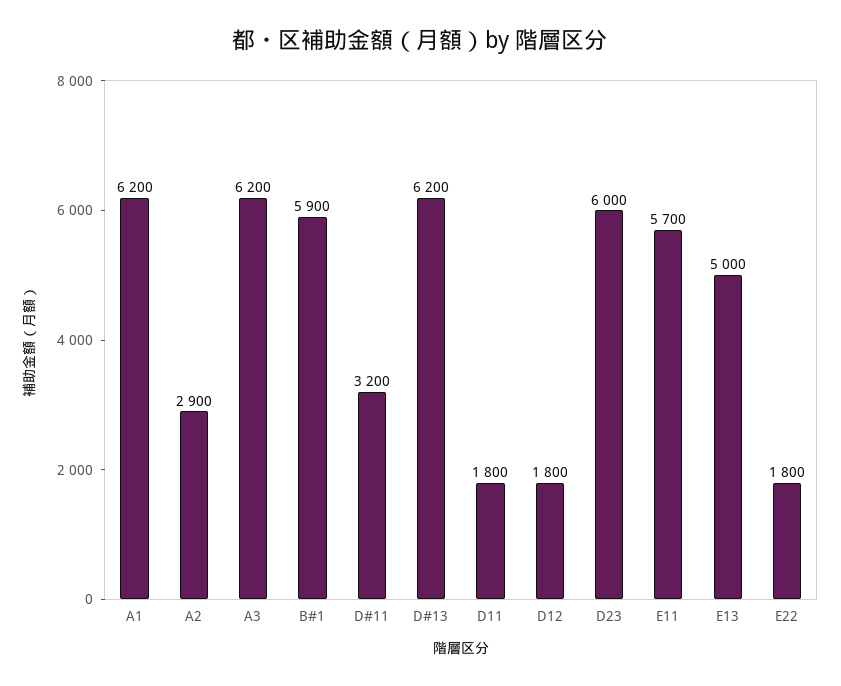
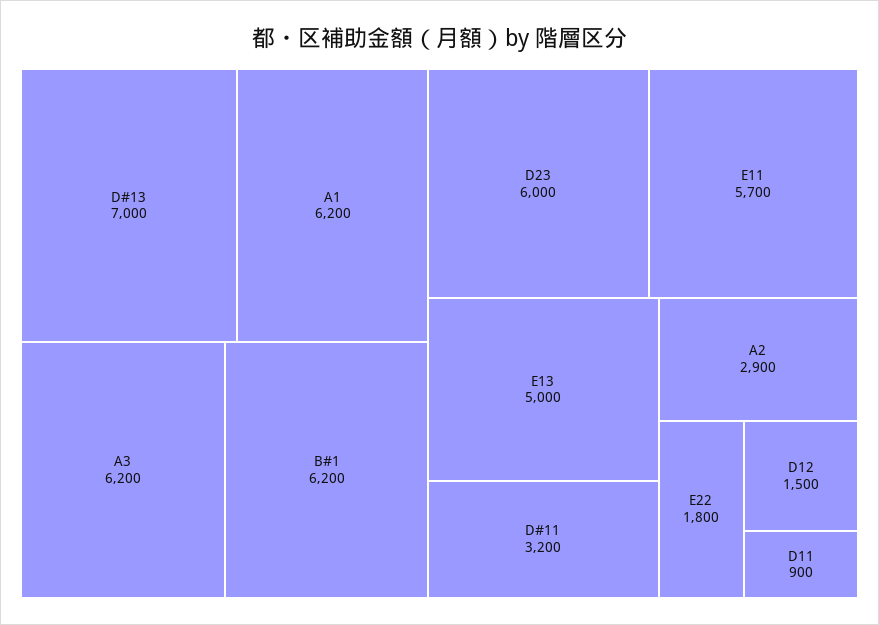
B#1: 5900 -> 6200
D#13: 6200 -> 7000
D11: 1800 -> 900
D12: 1800 -> 1500

